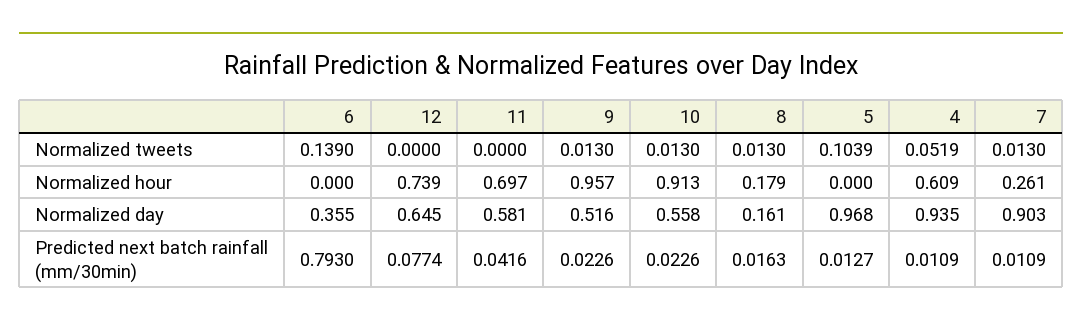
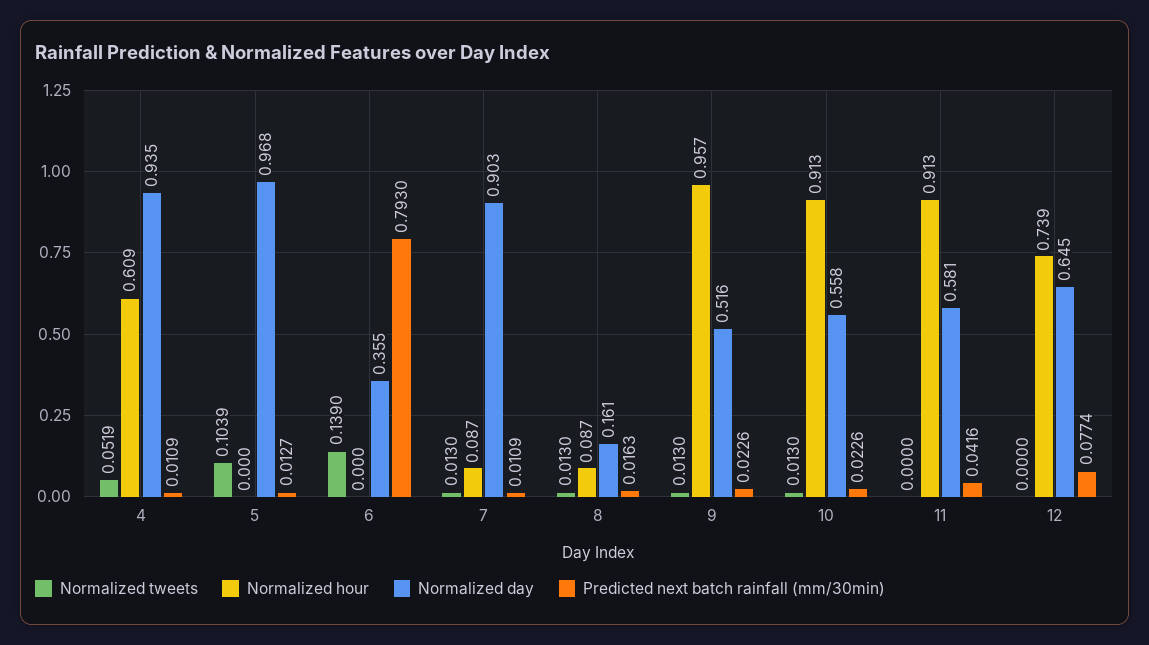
Normalized hour, 11: 0.697 -> 0.913
Normalized hour, 8: 0.179 -> 0.087
Normalized hour, 7: 0.261 -> 0.087

